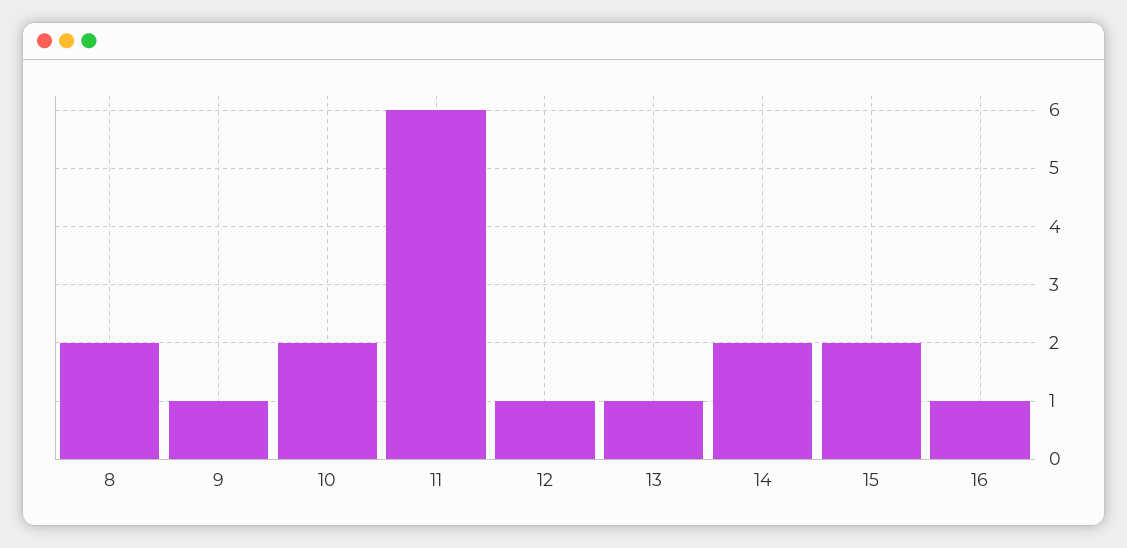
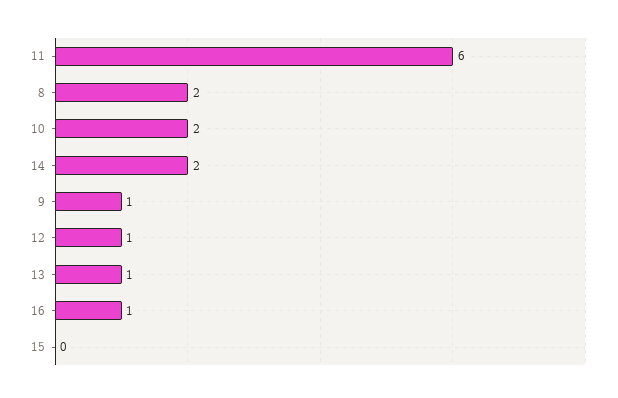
15: 2 -> 0

